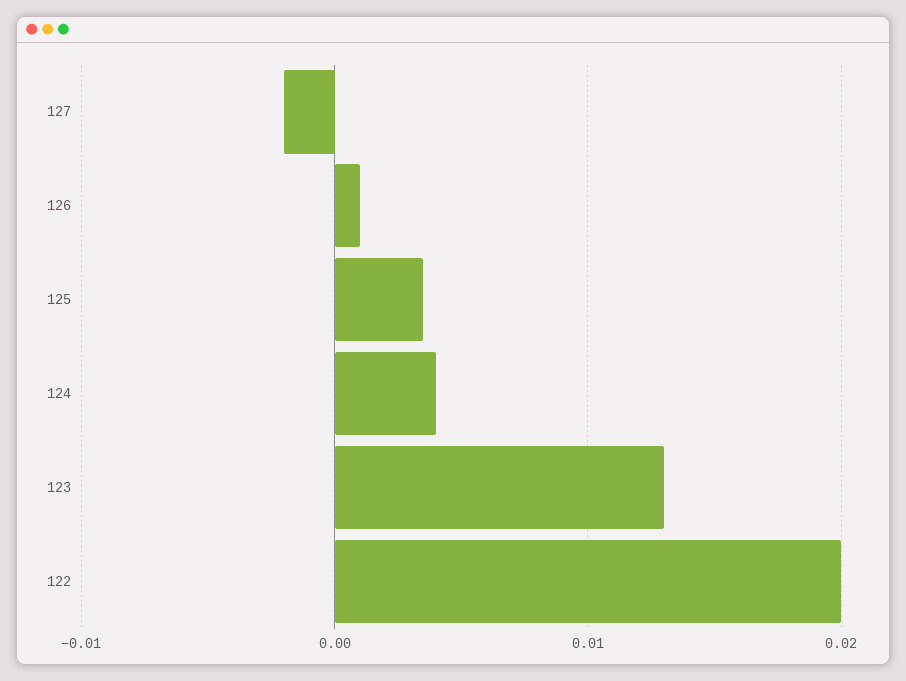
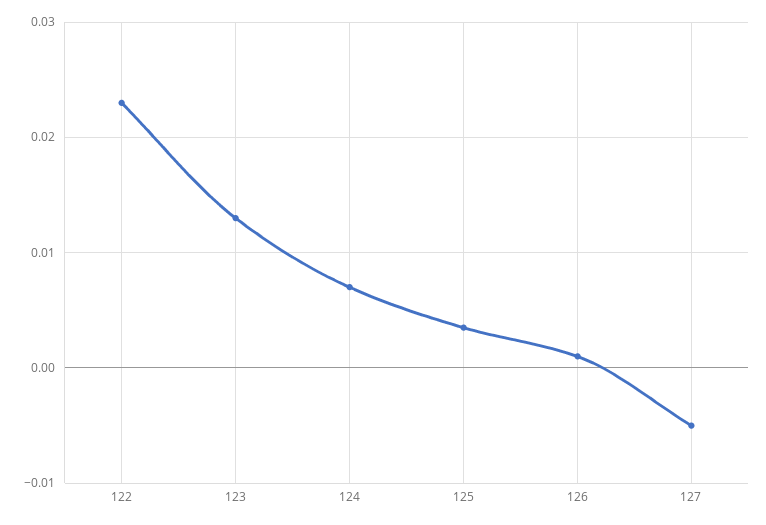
127: -0.002 -> -0.005
124: 0.004 -> 0.007
122: 0.02 -> 0.023

